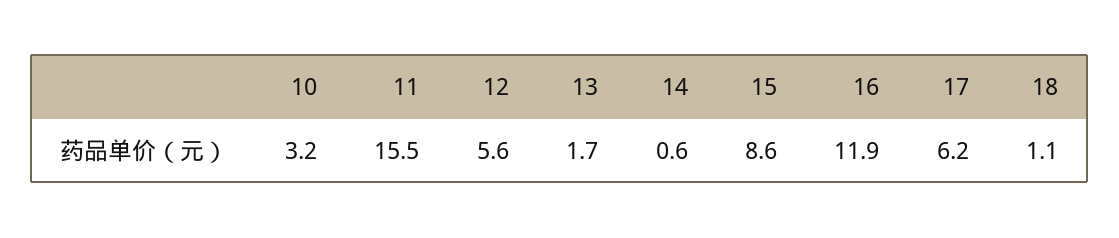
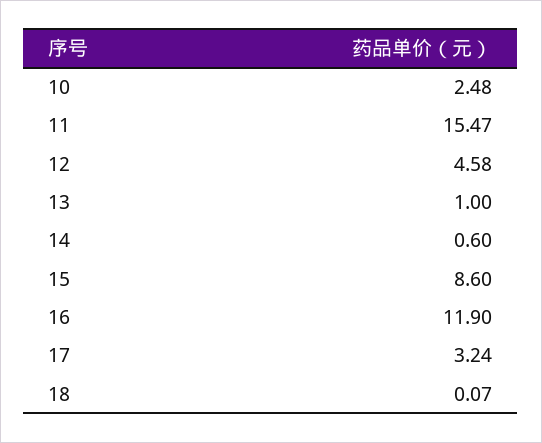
10: 3.2 -> 2.48
12: 5.6 -> 4.58
13: 1.7 -> 1
17: 6.2 -> 3.24
18: 1.1 -> 0.07

